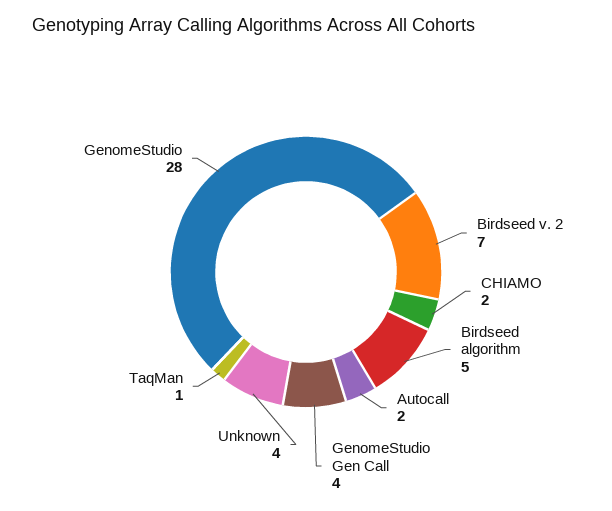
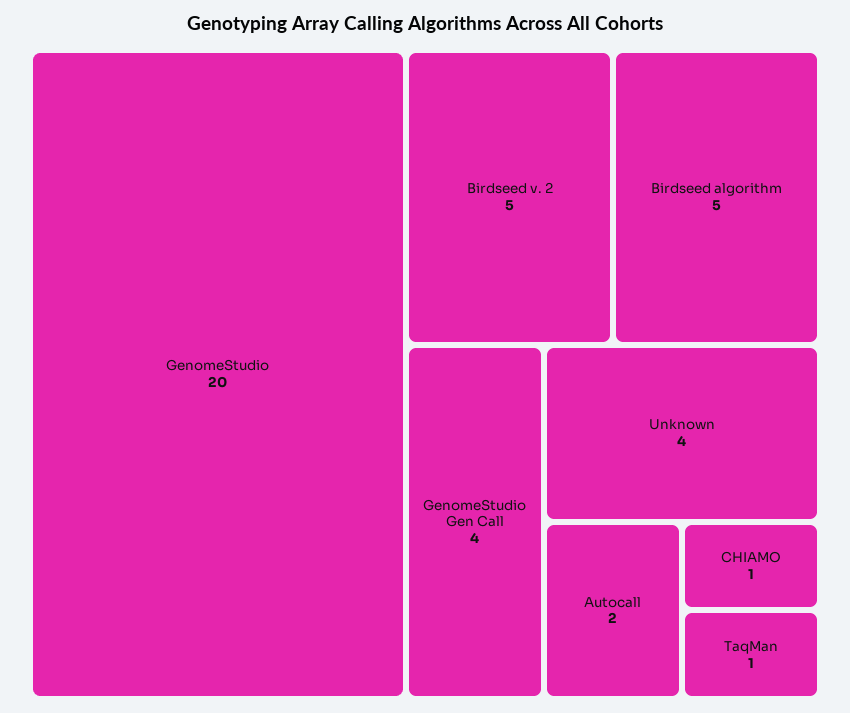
Birdseed v. 2: 7 -> 5
CHIAMO: 2 -> 1
GenomeStudio: 28 -> 20

